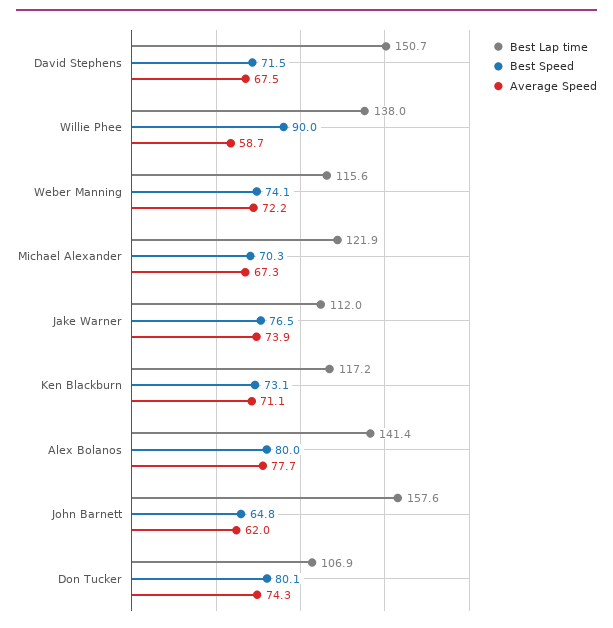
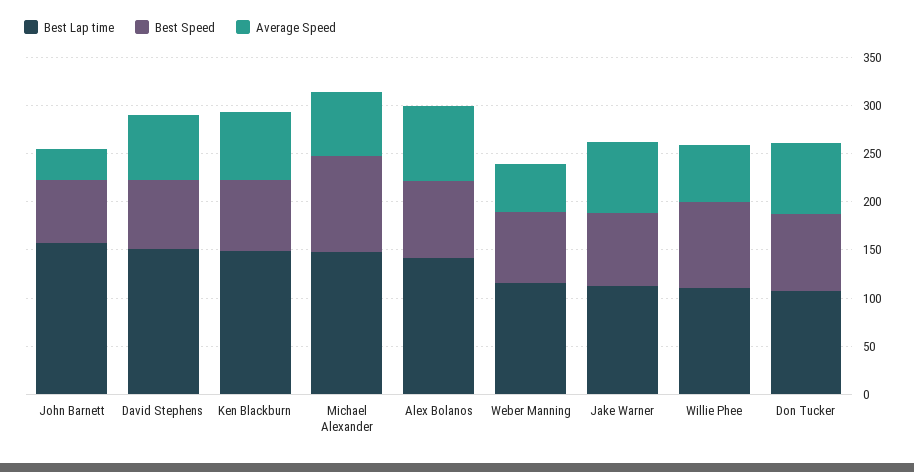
Best Lap time, Willie Phee: 138 -> 110
Average Speed, Weber Manning: 72.2 -> 50
Best Lap time, Michael Alexander: 121.9 -> 150
Best Speed, Michael Alexander: 70.3 -> 100
Best Lap time, Ken Blackburn: 117.2 -> 150
Average Speed, John Barnett: 62 -> 30

